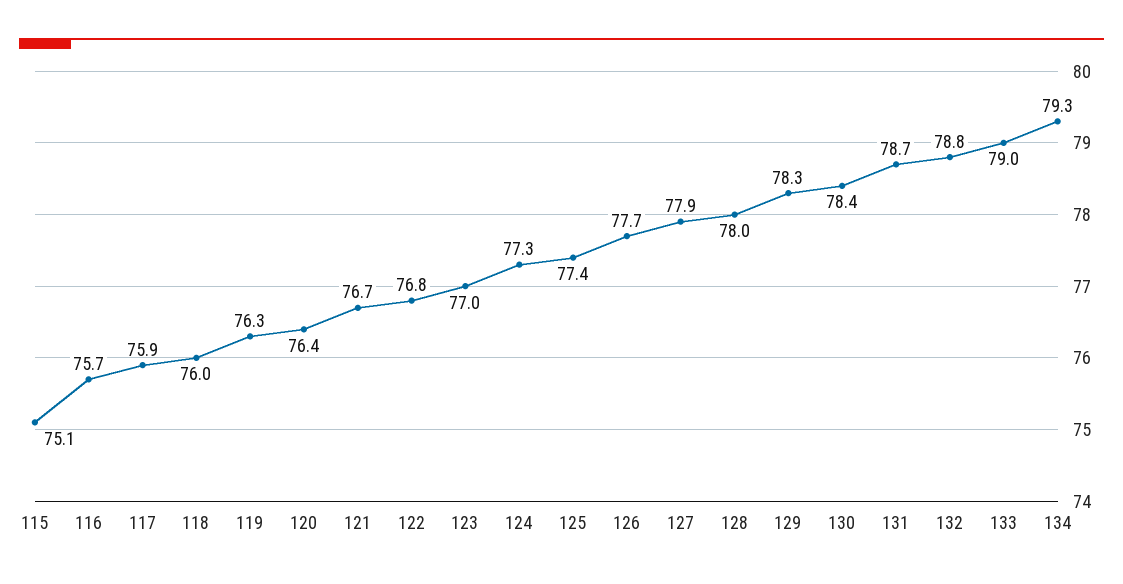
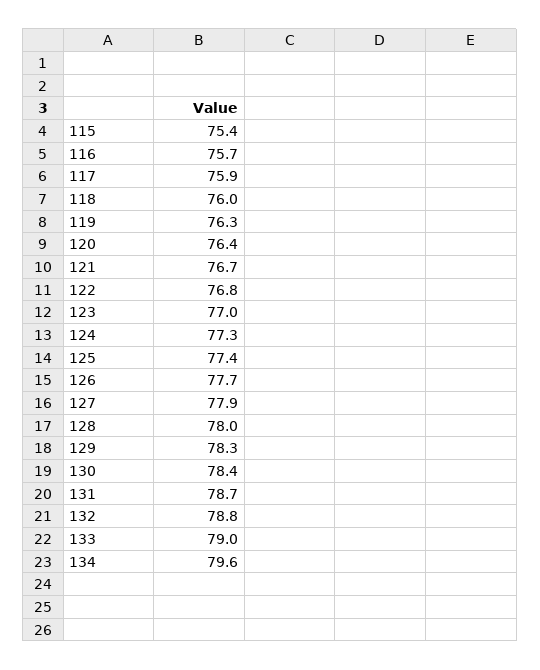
115: 75.1 -> 75.4
134: 79.3 -> 79.6

